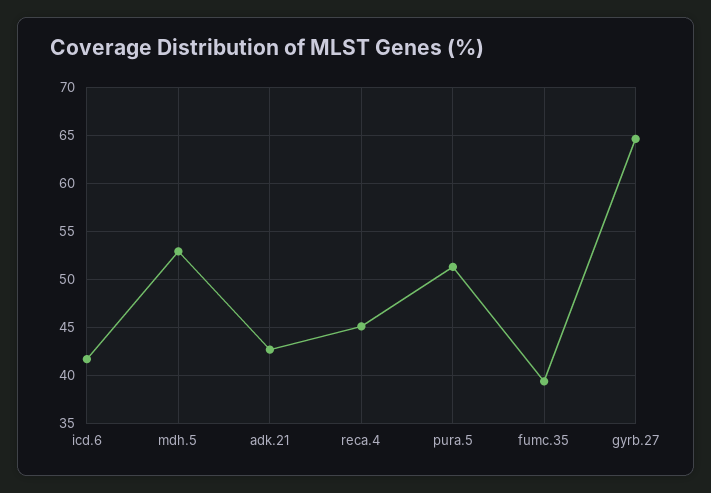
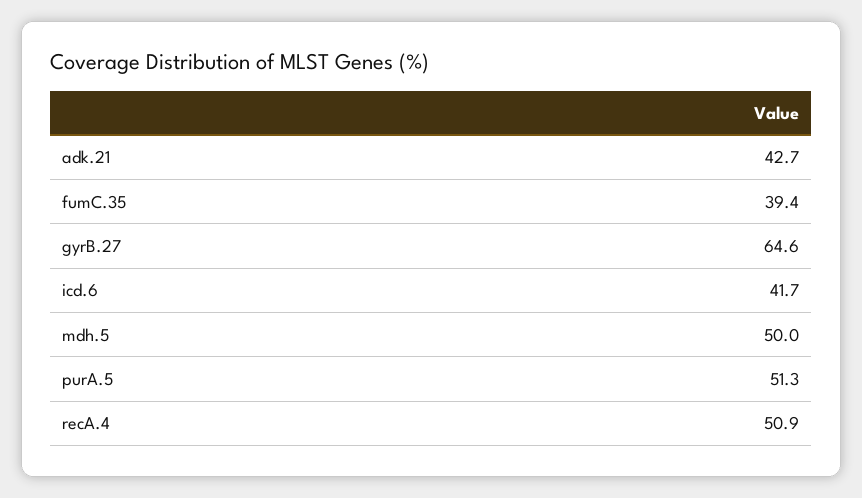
mdh.5: 53 -> 50
reca.4: 45 -> 50.9

